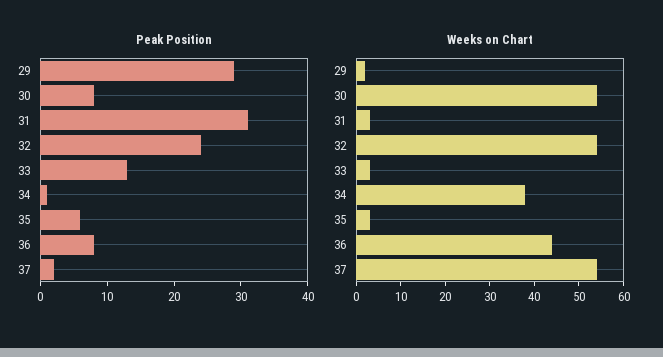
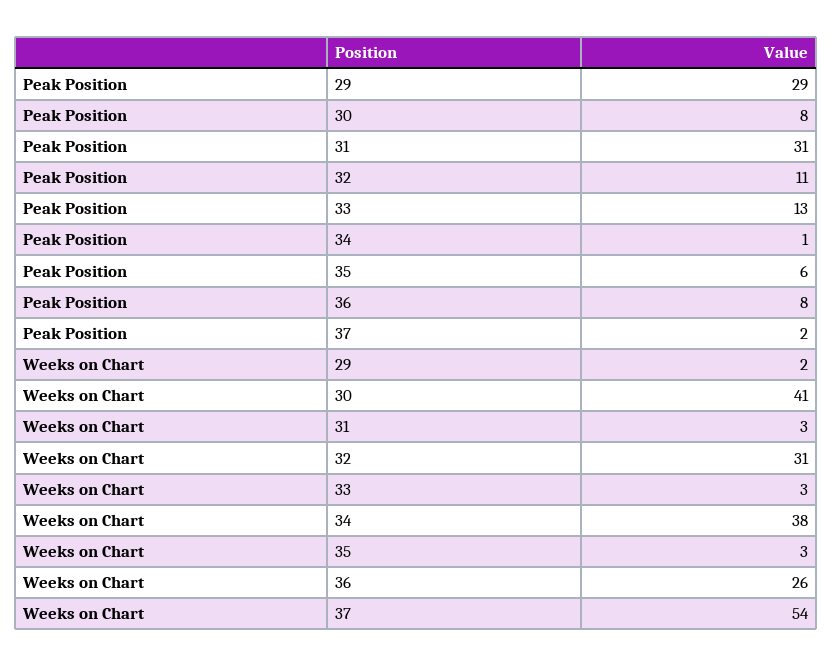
Peak Position, 32: 25 -> 11
Weeks on Chart, 30: 55 -> 41
Weeks on Chart, 32: 55 -> 31
Weeks on Chart, 36: 45 -> 26

